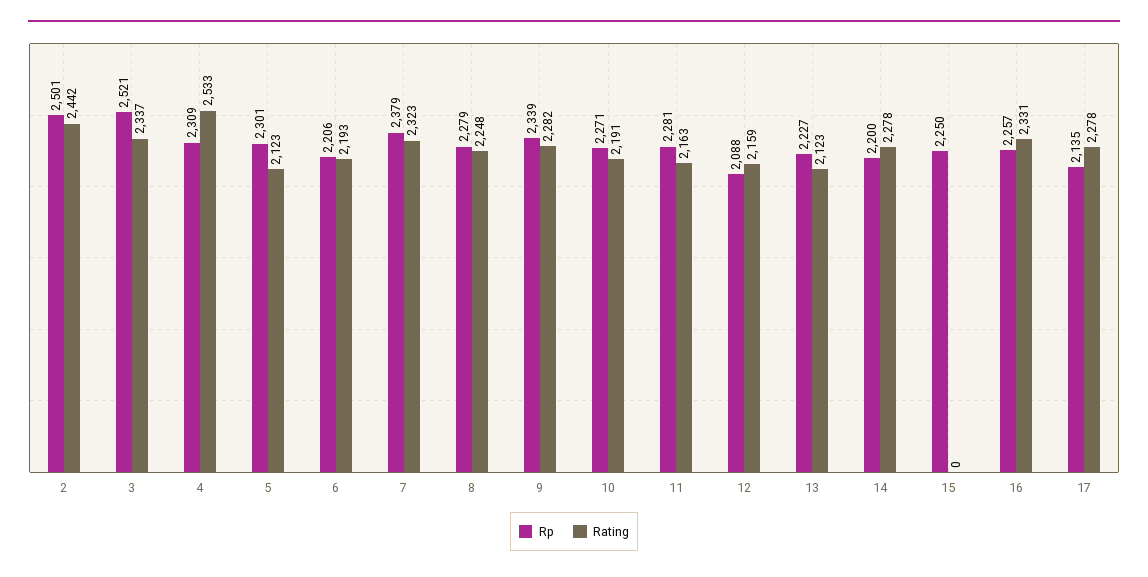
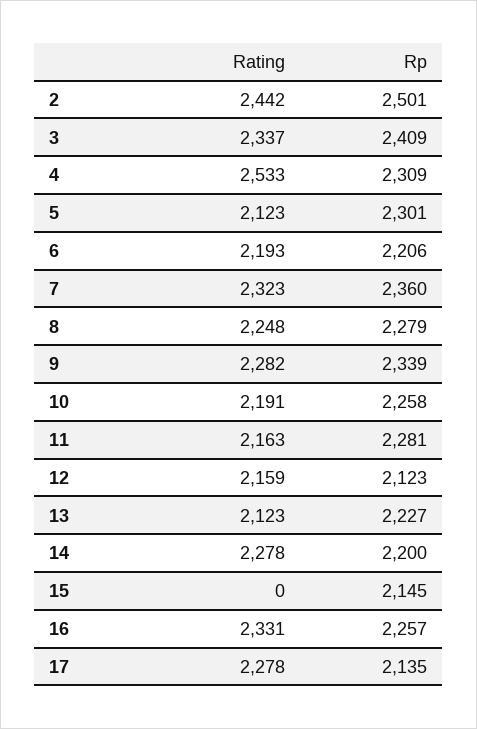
Rp, 3: 2521 -> 2409
Rp, 7: 2379 -> 2360
Rp, 10: 2271 -> 2258
Rp, 12: 2088 -> 2123
Rp, 15: 2250 -> 2145

